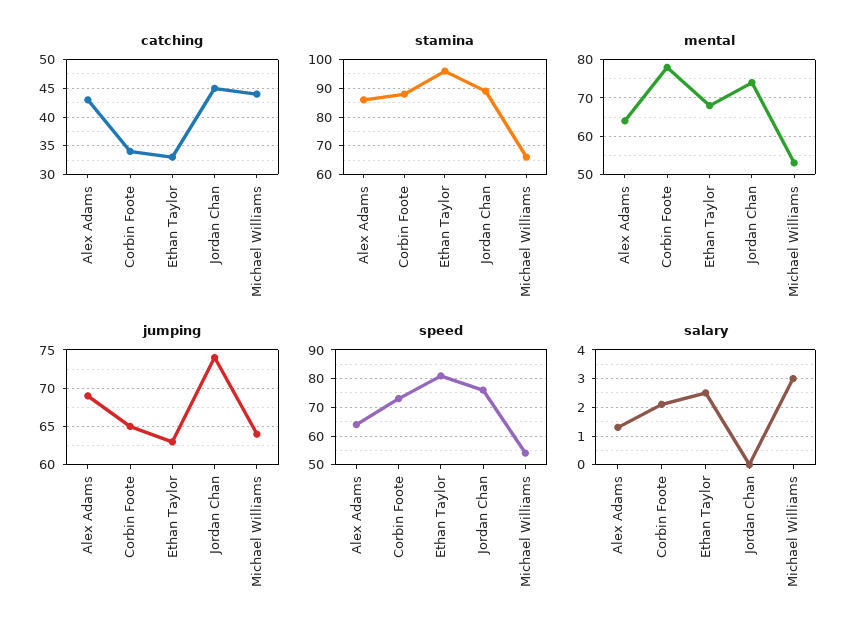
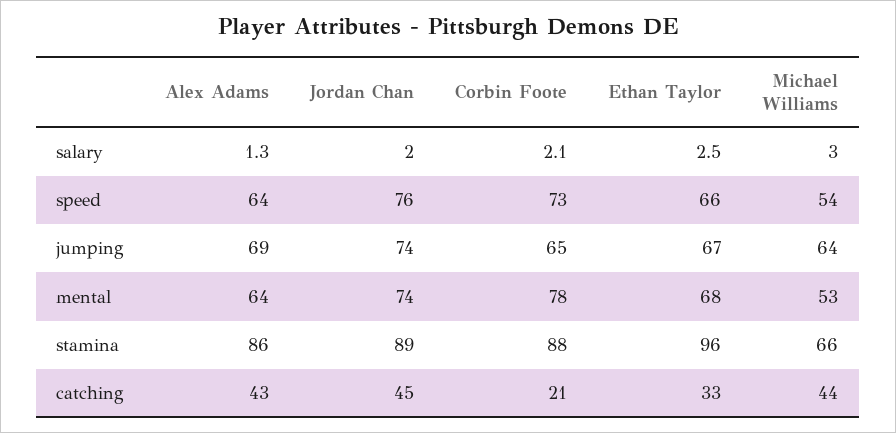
catching, Corbin Foote: 35 -> 21
jumping, Ethan Taylor: 63 -> 67
speed, Ethan Taylor: 80 -> 66
salary, Jordan Chan: 0 -> 2

